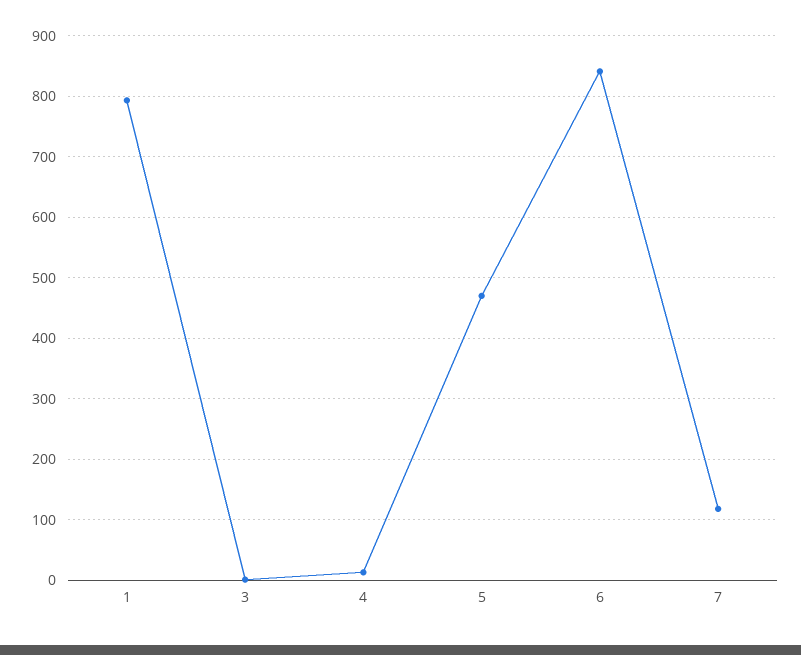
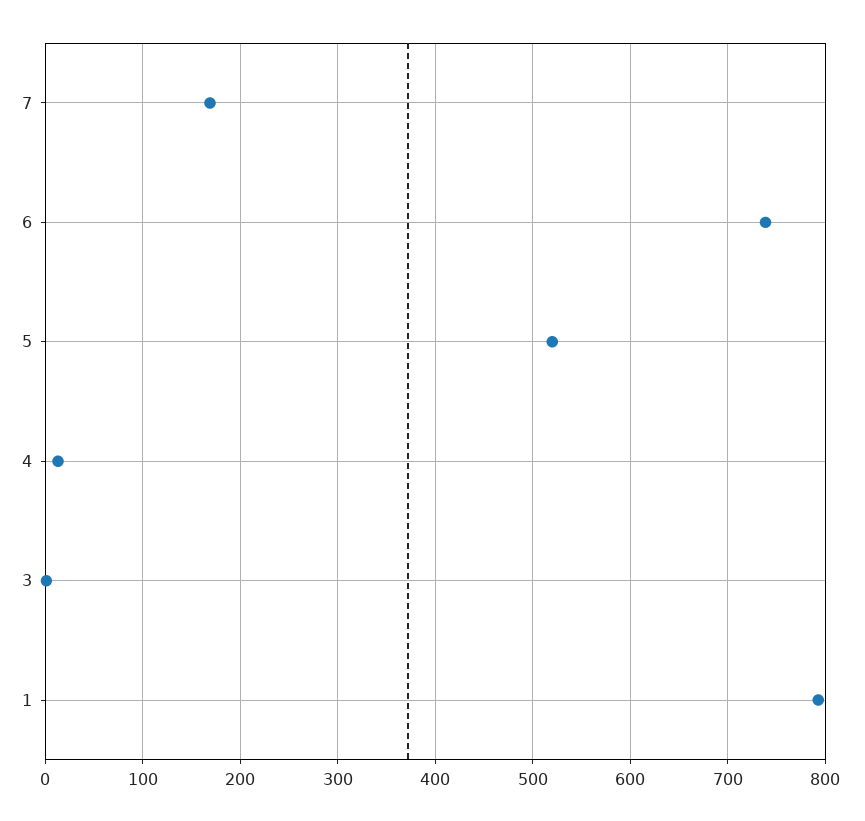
5: 470 -> 520
6: 840 -> 740
7: 120 -> 170

